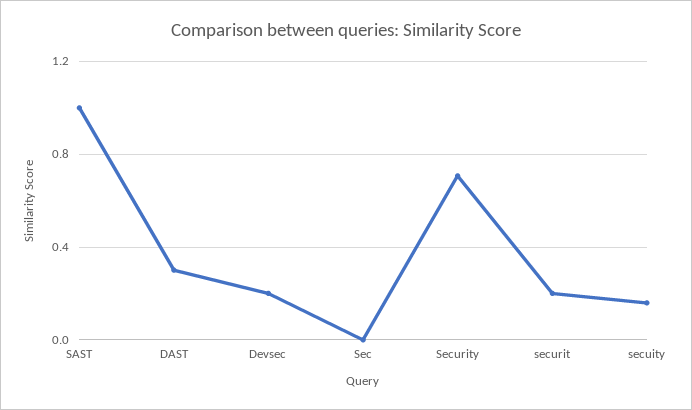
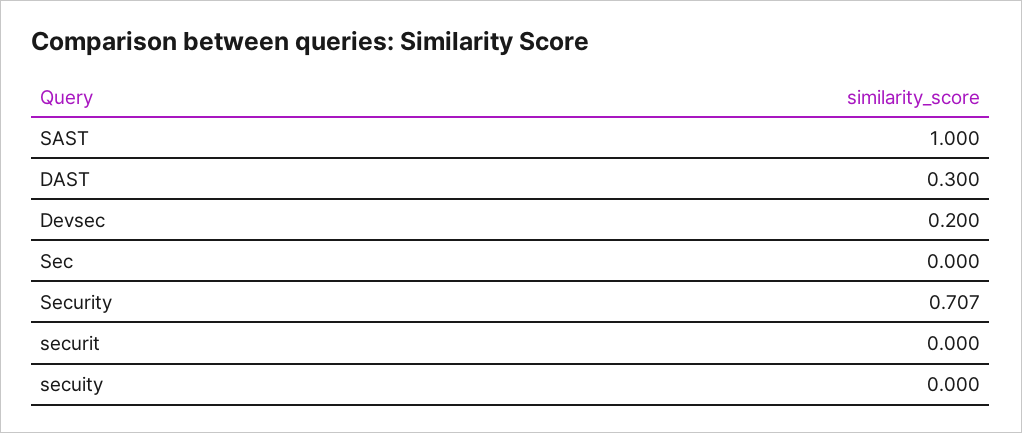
securit: 0.2 -> 0
secuity: 0.15 -> 0

